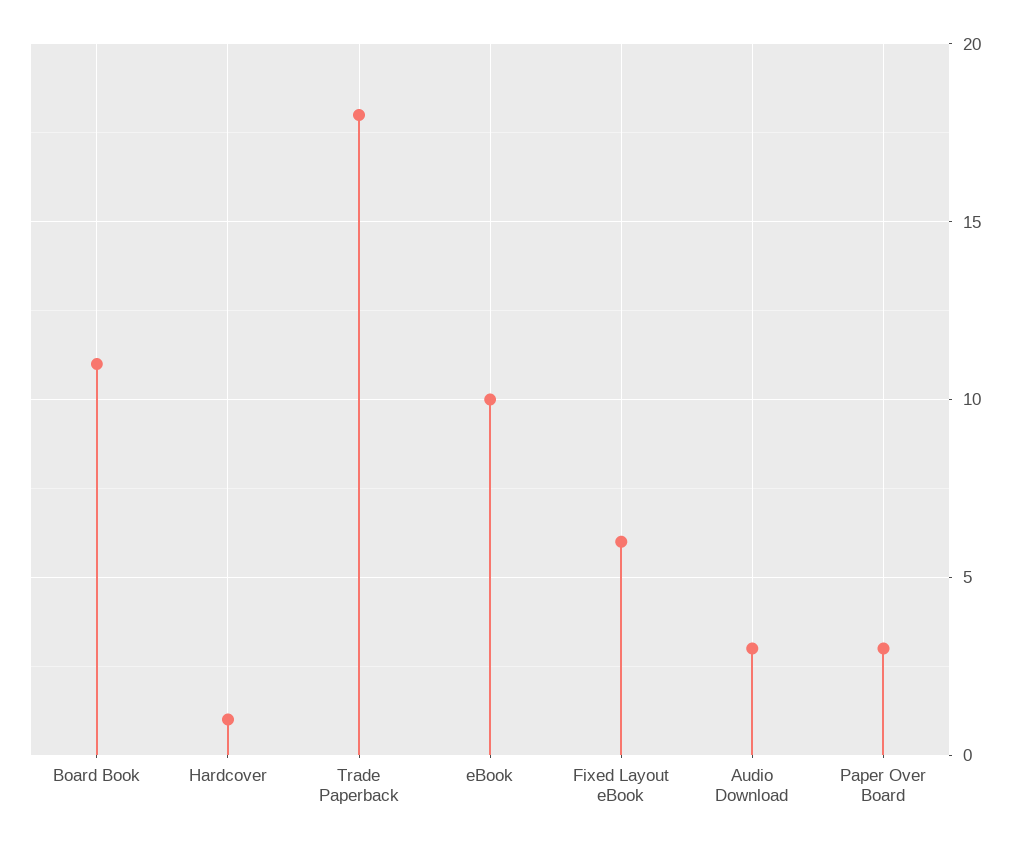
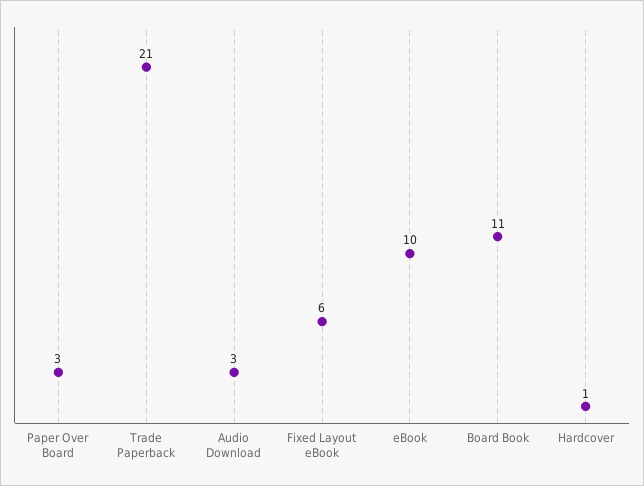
Trade Paperback: 18 -> 21

